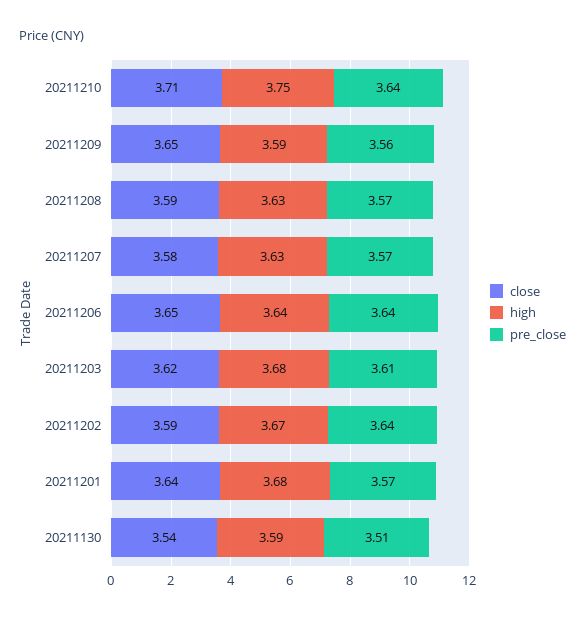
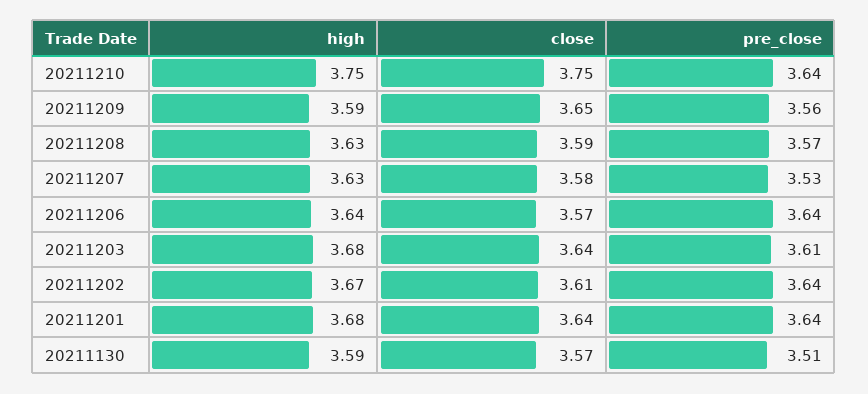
close, 20211210: 3.71 -> 3.75
pre_close, 20211207: 3.57 -> 3.53
close, 20211206: 3.65 -> 3.57
close, 20211203: 3.62 -> 3.64
close, 20211202: 3.59 -> 3.61
pre_close, 20211201: 3.57 -> 3.64
close, 20211130: 3.54 -> 3.57

